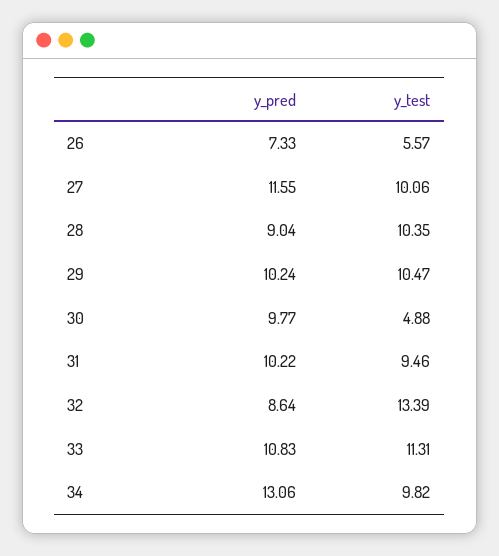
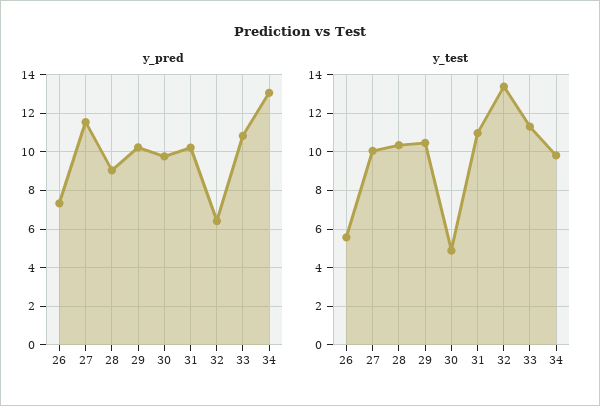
y_test, 31: 9.46 -> 11
y_pred, 32: 8.64 -> 6.5

